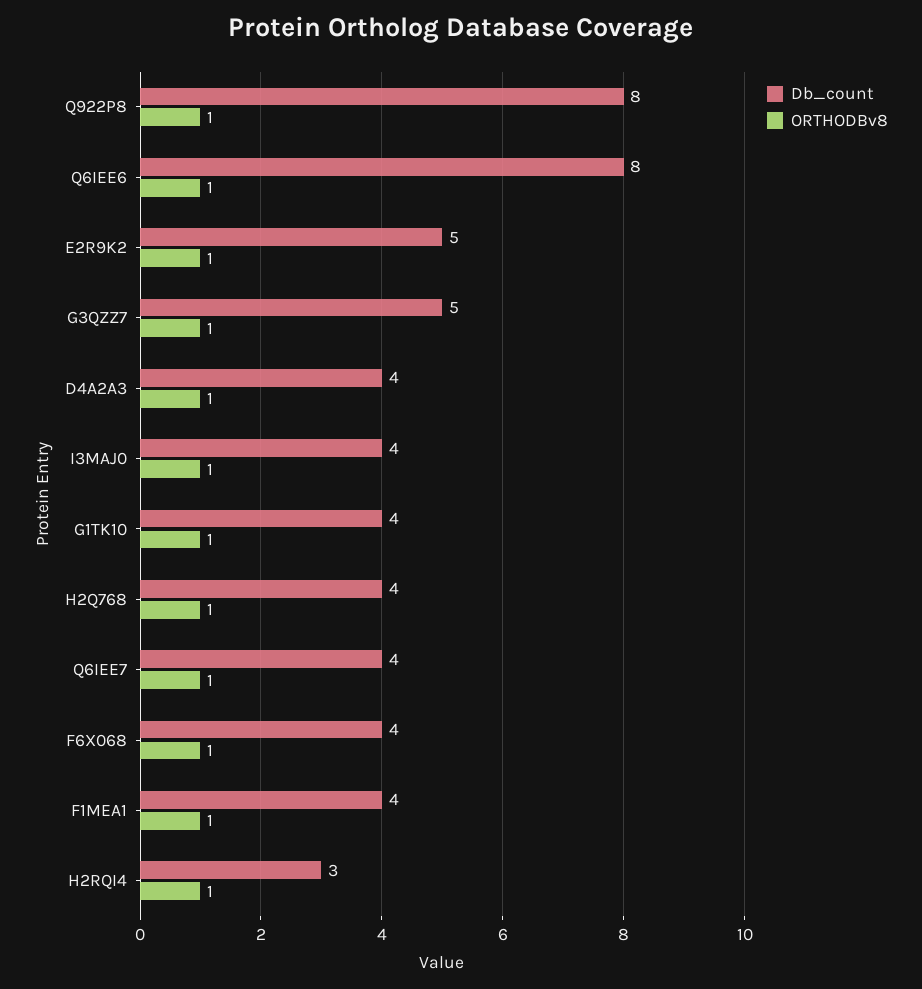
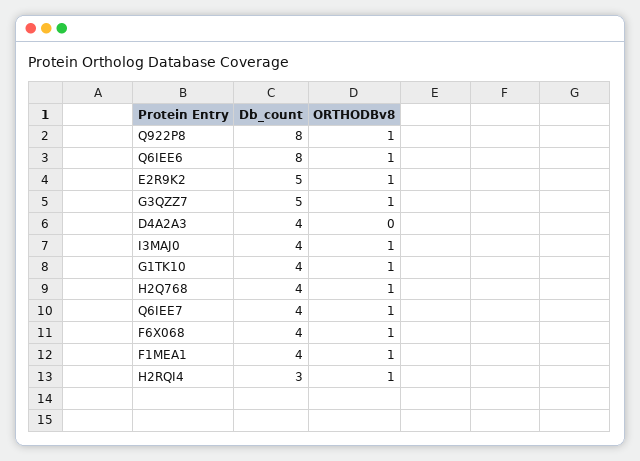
ORTHODBv8, D4A2A3: 1 -> 0

